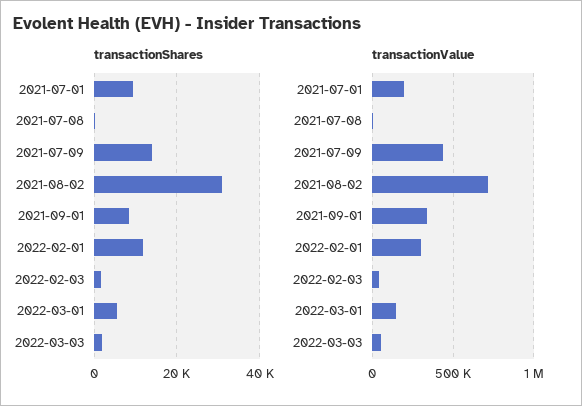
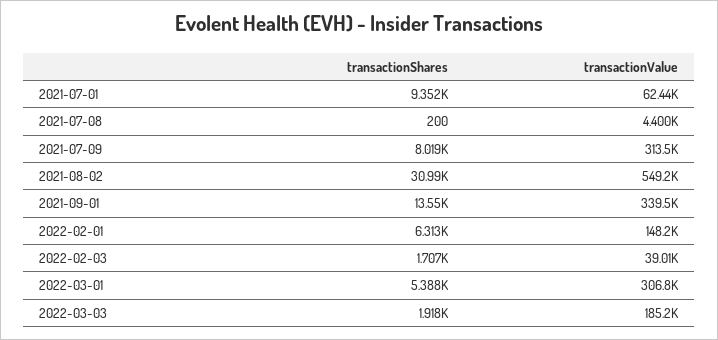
transactionShares, 2021-07-09: 14000 -> 8019
transactionShares, 2021-09-01: 8000 -> 13550
transactionShares, 2022-02-01: 12000 -> 6313
transactionValue, 2021-07-01: 200000 -> 62440
transactionValue, 2021-07-09: 450000 -> 313500
transactionValue, 2021-08-02: 700000 -> 549200
transactionValue, 2022-02-01: 300000 -> 148200
transactionValue, 2022-03-01: 150000 -> 306800
transactionValue, 2022-03-03: 50000 -> 185200

